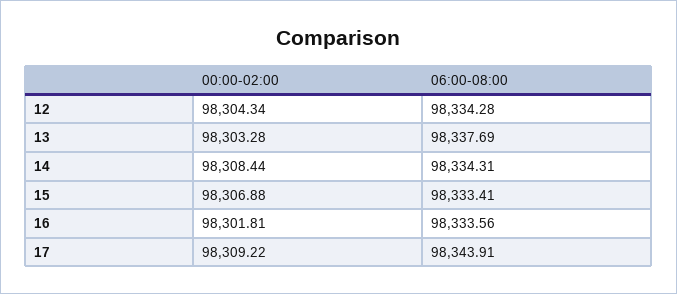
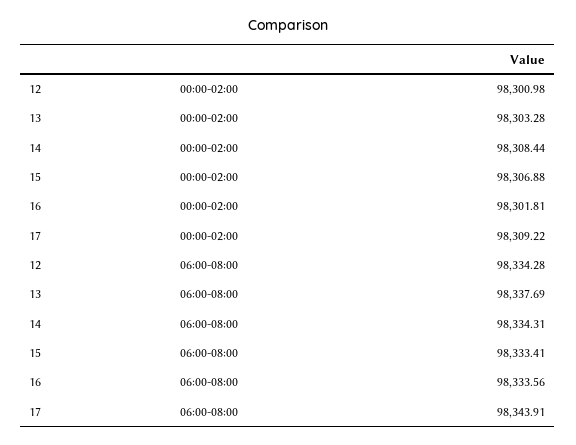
00:00-02:00, 12: 98304.34 -> 98300.98

